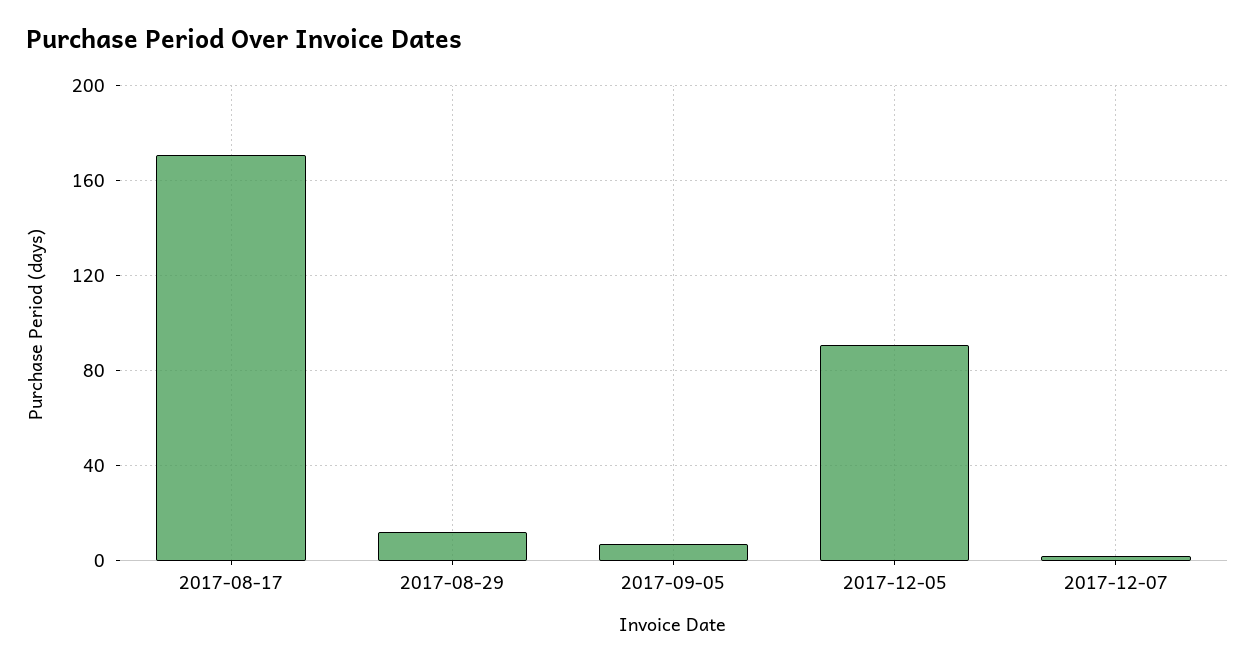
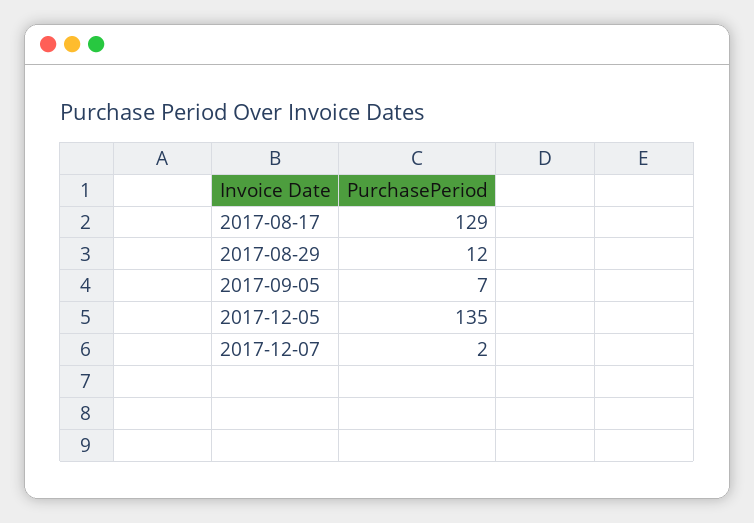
2017-08-17: 170 -> 129
2017-12-05: 90 -> 135

